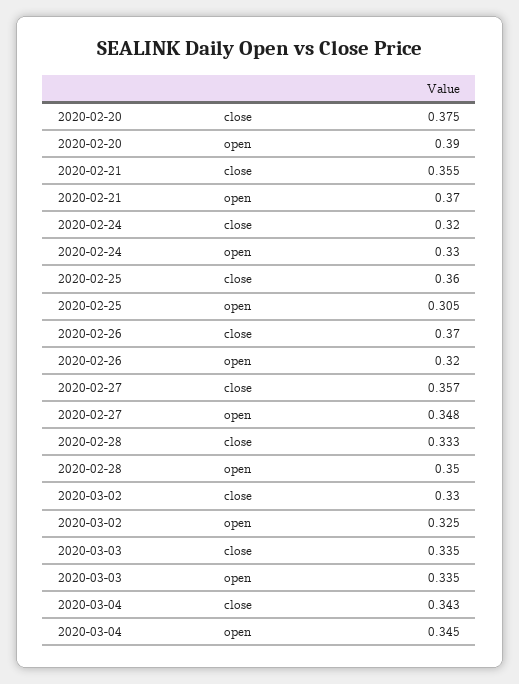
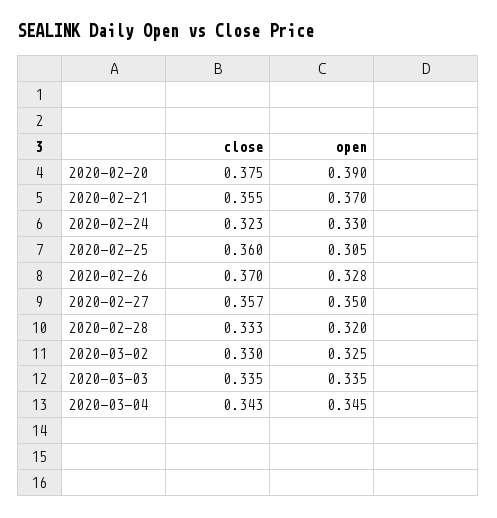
2020-02-24, close: 0.32 -> 0.323
2020-02-26, open: 0.32 -> 0.328
2020-02-27, open: 0.348 -> 0.35
2020-02-28, open: 0.35 -> 0.32

